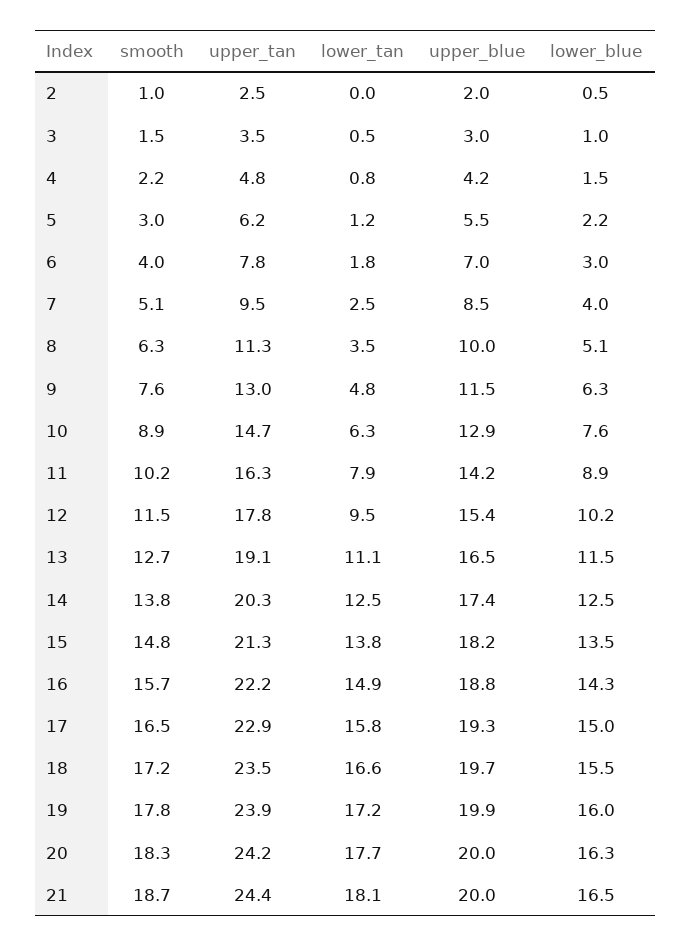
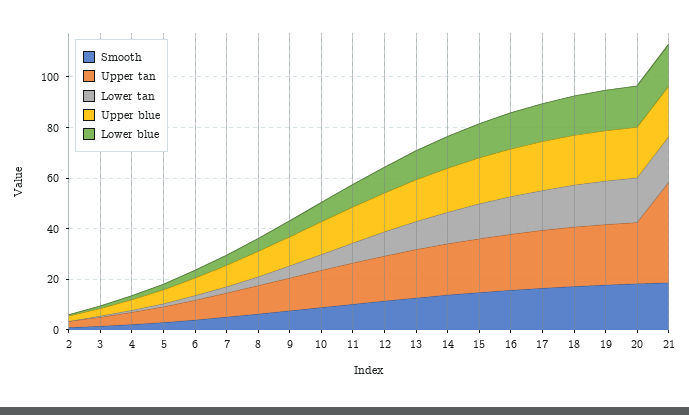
upper_tan, 21: 24.4 -> 40

